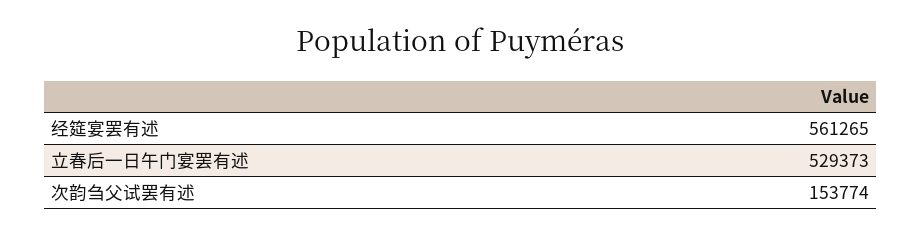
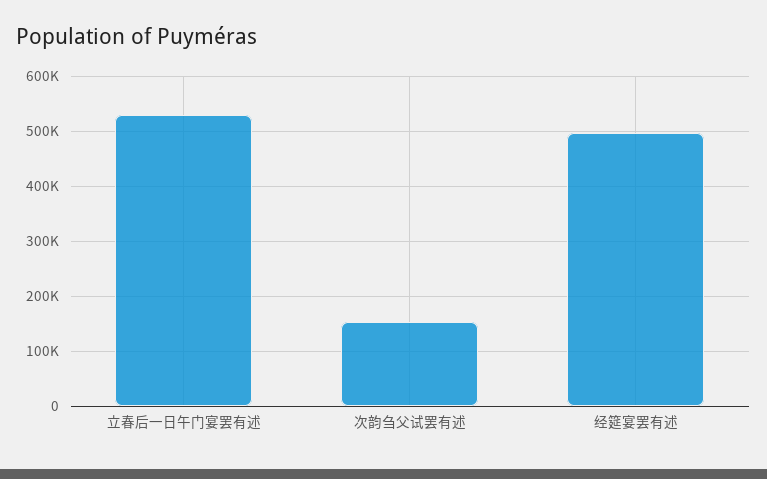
经筵宴罢有述: 561265 -> 500000

